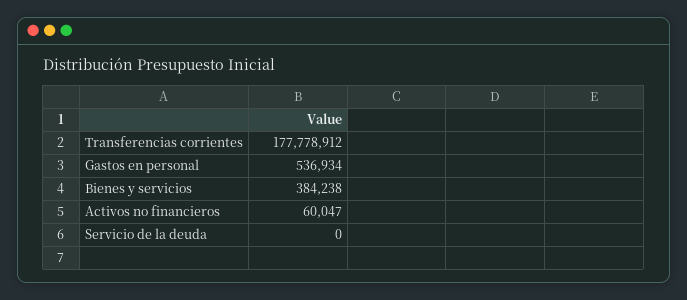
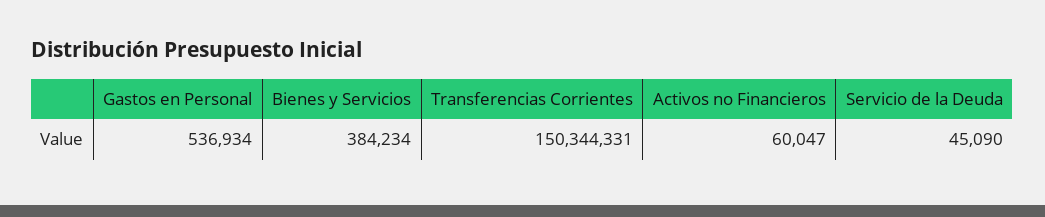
Transferencias corrientes: 177778912 -> 150344331
Bienes y servicios: 384238 -> 384234
Servicio de la deuda: 0 -> 45090

